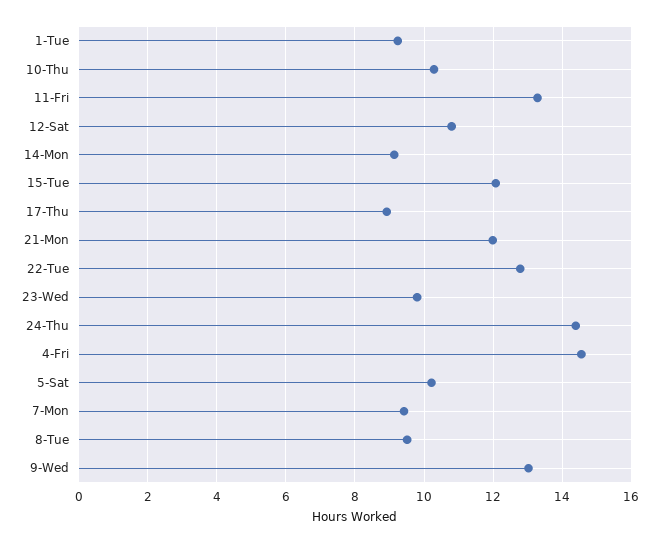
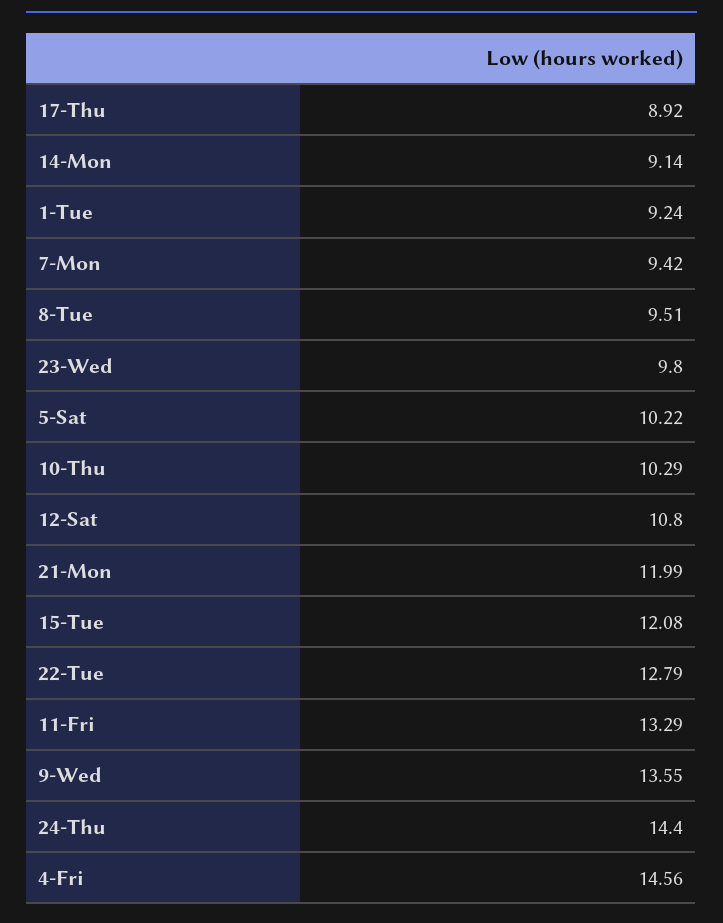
9-Wed: 13 -> 13.55

